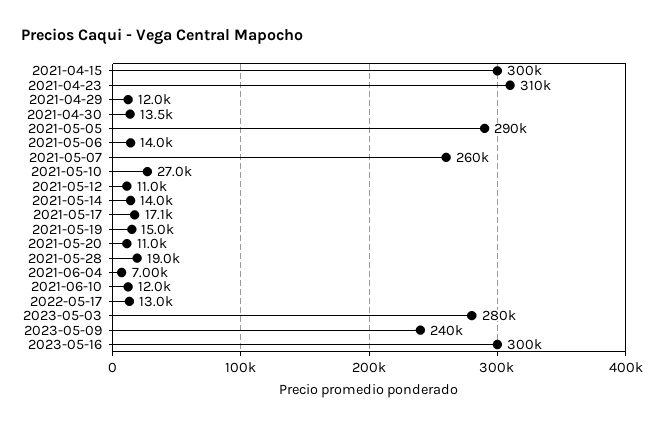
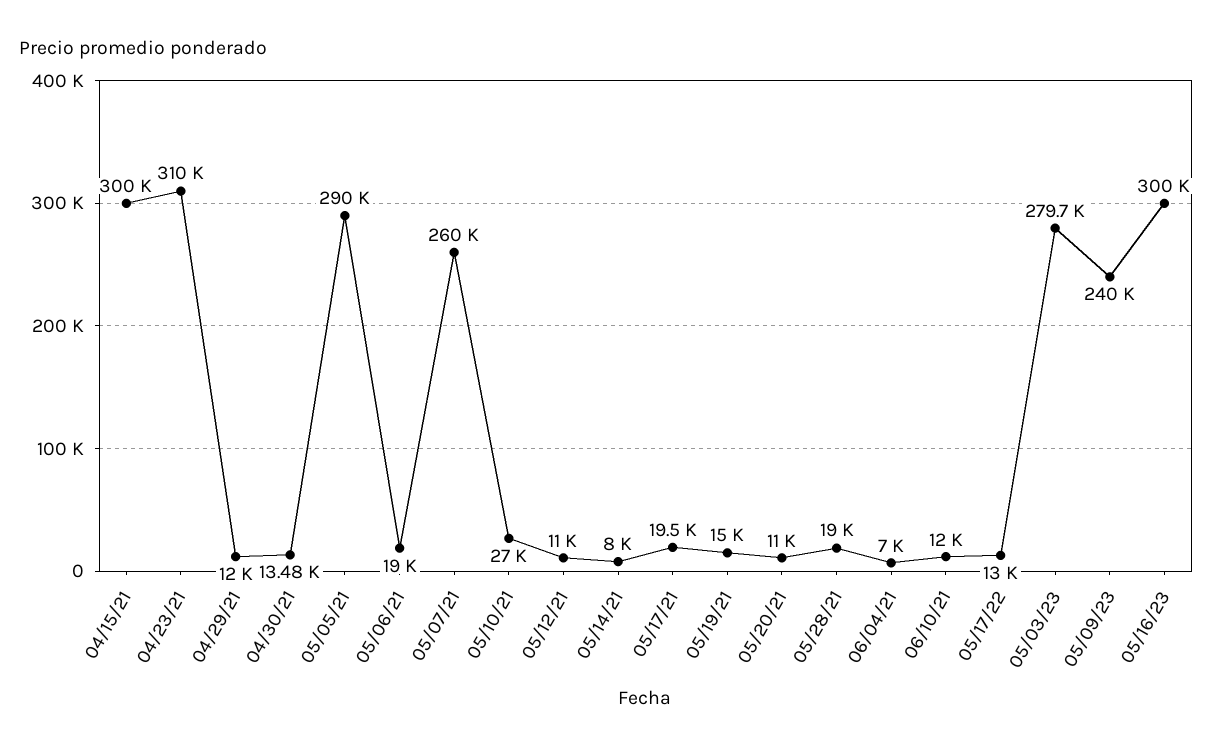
2021-05-06: 14000 -> 19000
2021-05-14: 14000 -> 8000
2021-05-17: 17100 -> 19500

